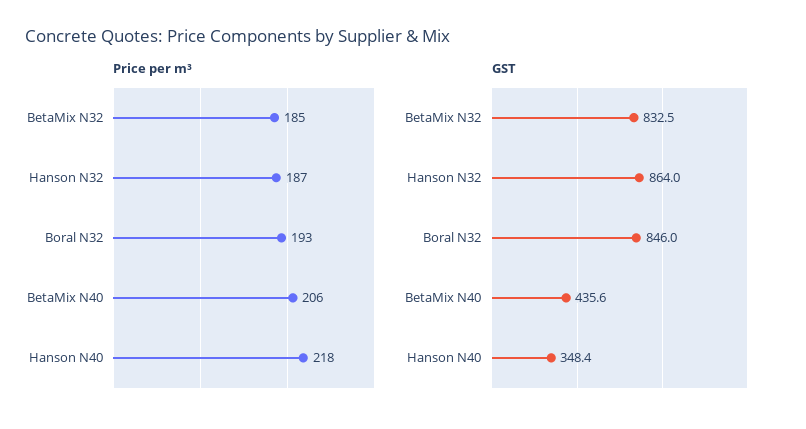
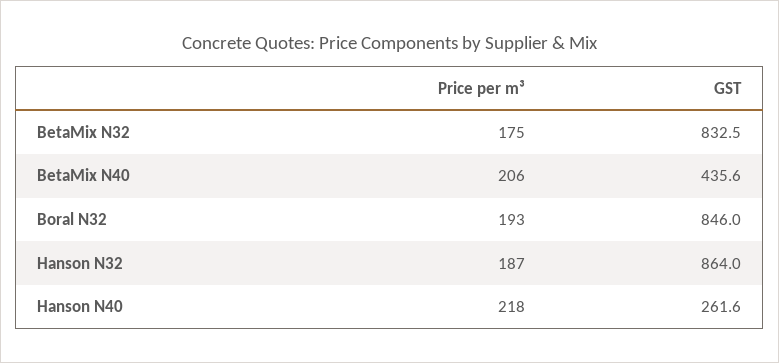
Price per m³, BetaMix N32: 185 -> 175
GST, Hanson N40: 348.4 -> 261.6

